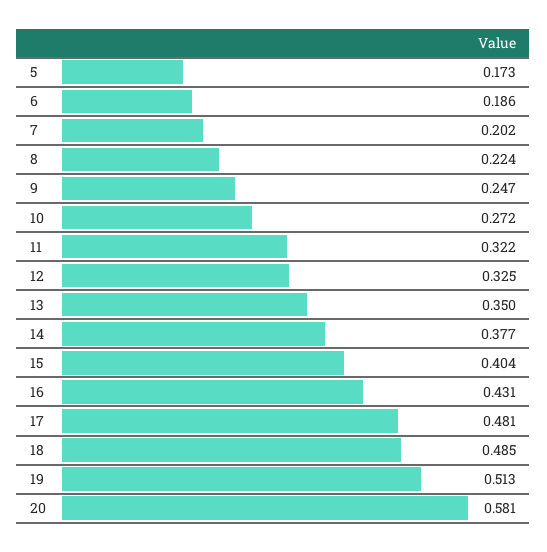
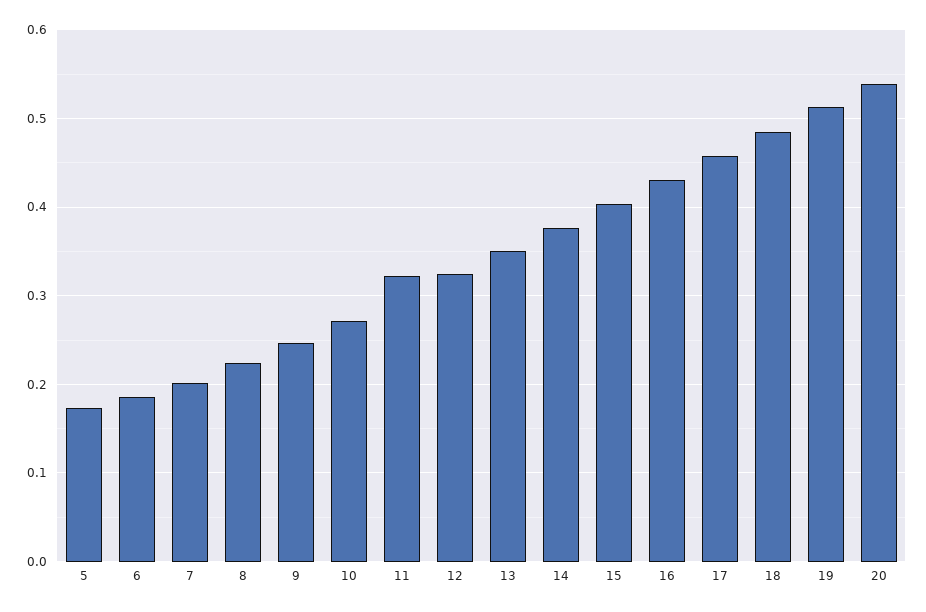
17: 0.481 -> 0.46
20: 0.581 -> 0.54

